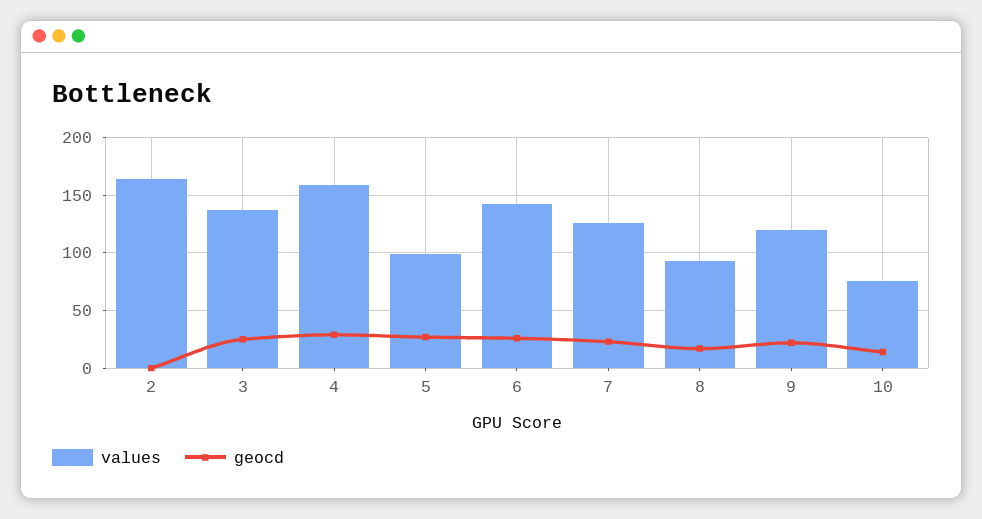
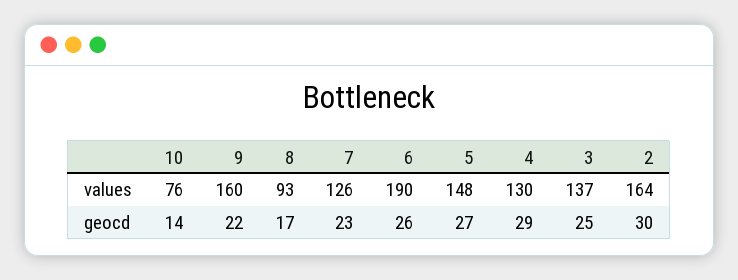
geocd, 2: 0 -> 30
values, 4: 160 -> 130
values, 5: 100 -> 148
values, 6: 140 -> 190
values, 9: 120 -> 160

